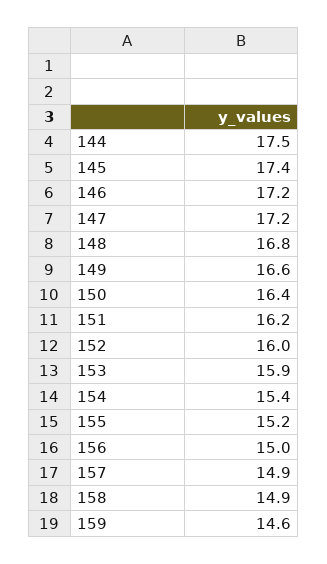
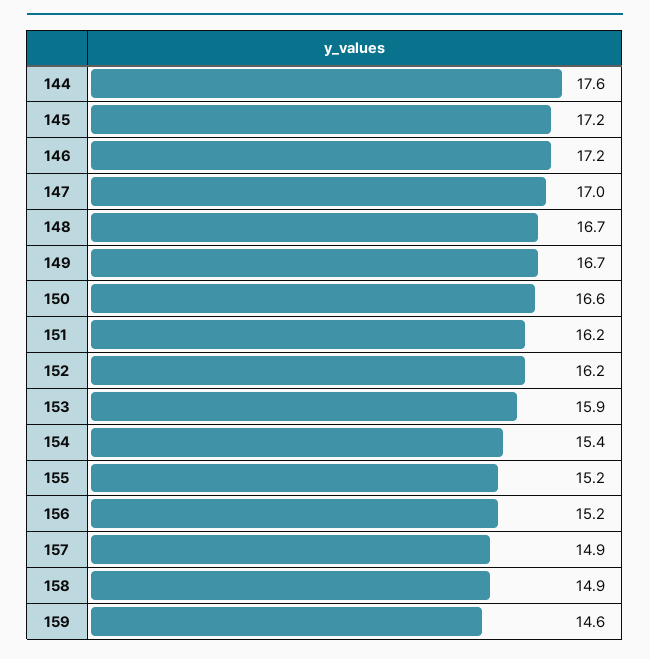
144: 17.5 -> 17.6
145: 17.4 -> 17.2
147: 17.2 -> 17
148: 16.8 -> 16.7
149: 16.6 -> 16.7
150: 16.4 -> 16.6
152: 16 -> 16.2
156: 15 -> 15.2

